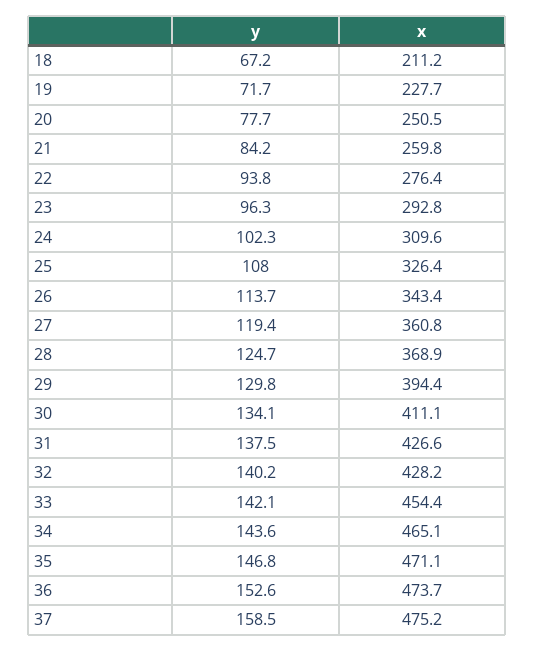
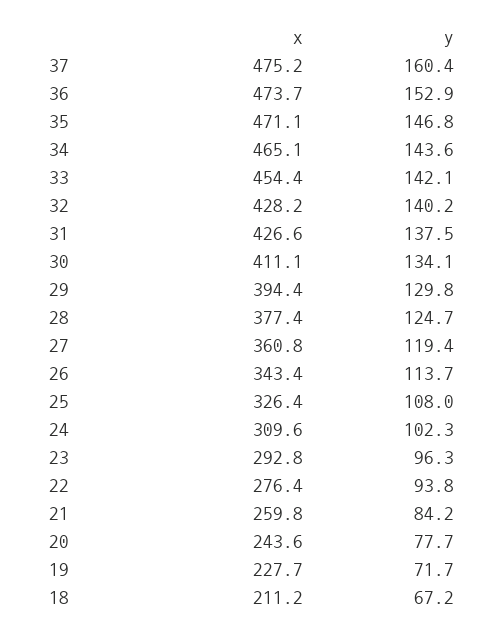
x, 20: 250.5 -> 243.6
x, 28: 368.9 -> 377.4
y, 36: 152.6 -> 152.9
y, 37: 158.5 -> 160.4

